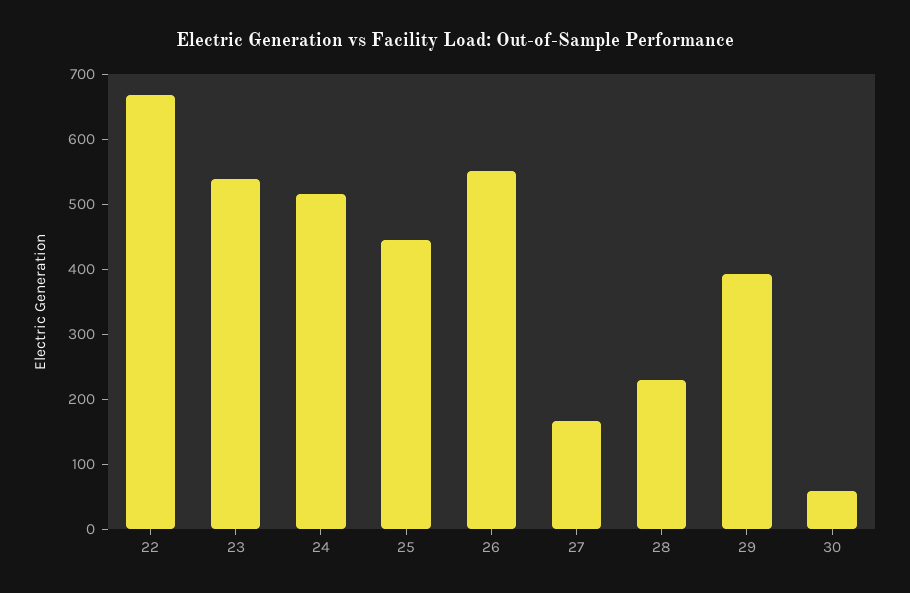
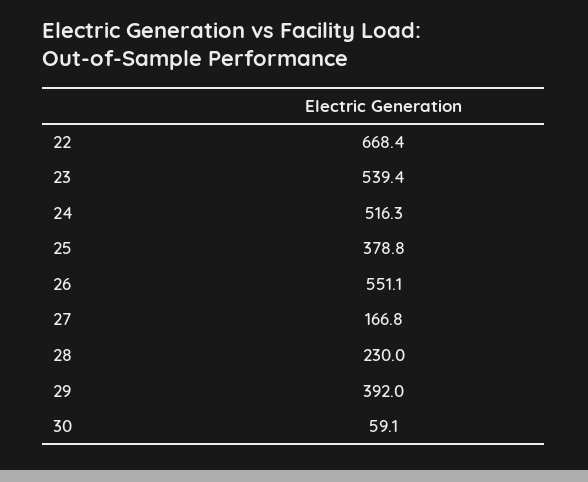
25: 440 -> 378.8

